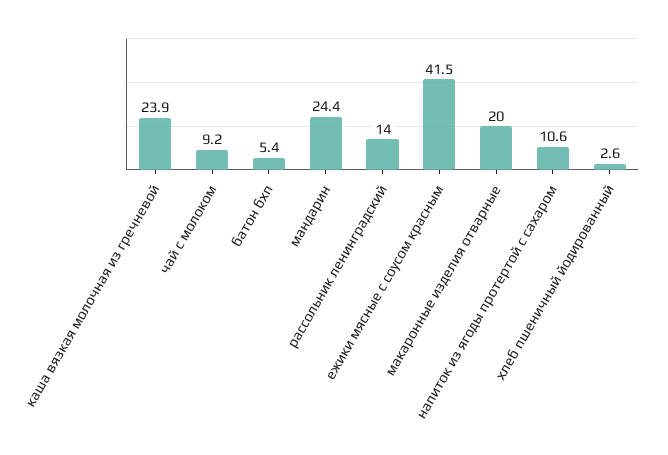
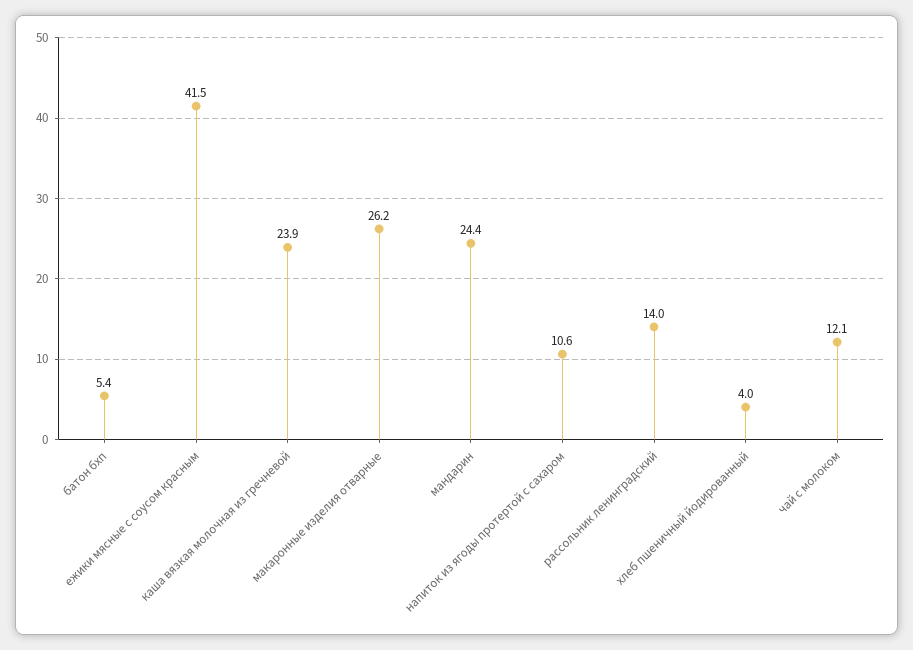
чай с молоком: 9.2 -> 12.1
макаронные изделия отварные: 20 -> 26.2
хлеб пшеничный йодированный: 2.6 -> 4

